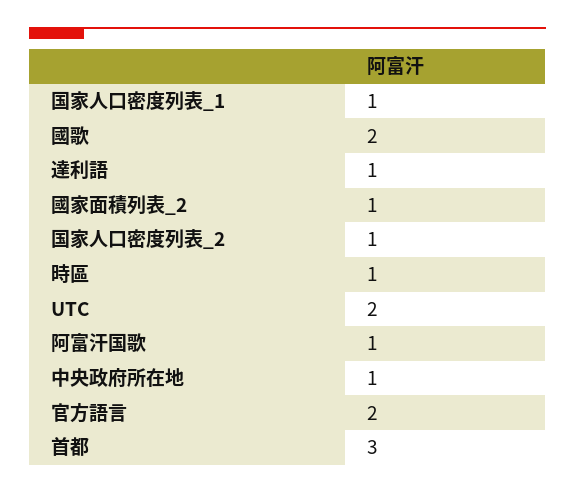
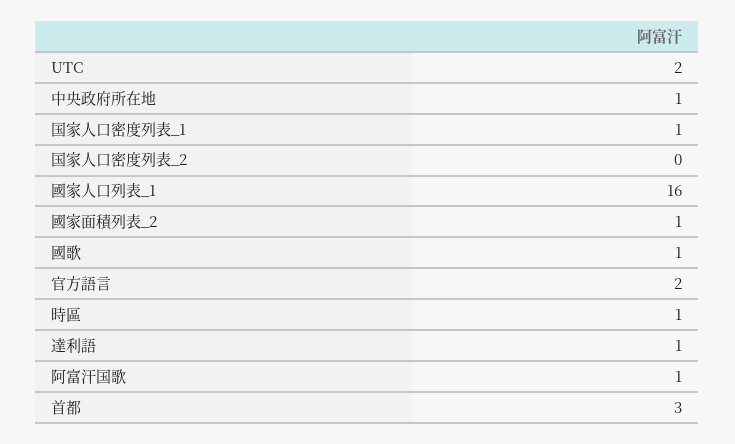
國歌: 2 -> 1
国家人口密度列表_2: 1 -> 0
國家人口列表_1: none -> 16

